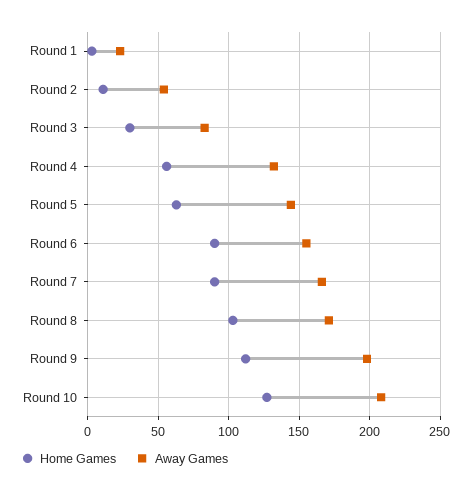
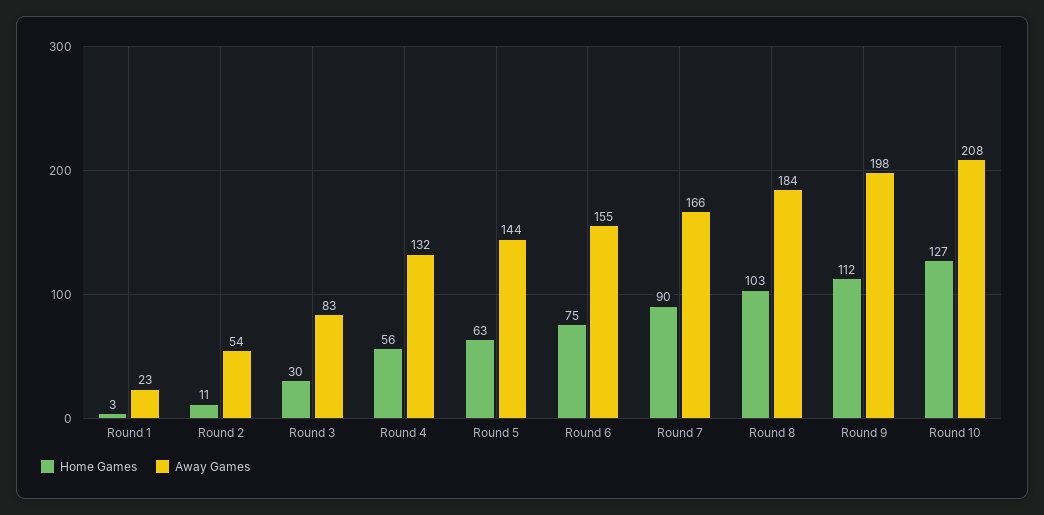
Home Games, Round 6: 90 -> 75
Away Games, Round 8: 170 -> 184

